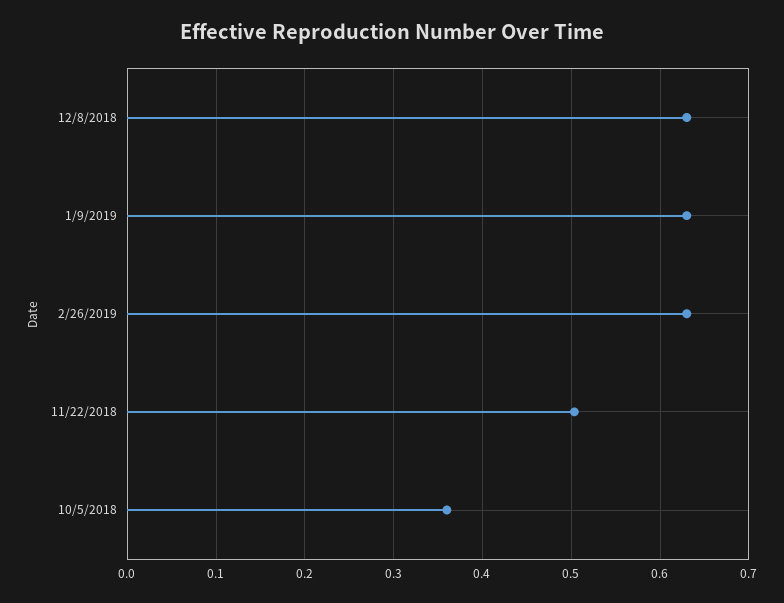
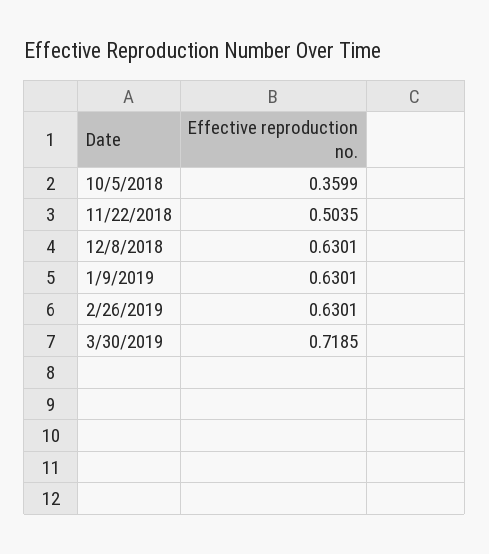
3/30/2019: none -> 0.7185

